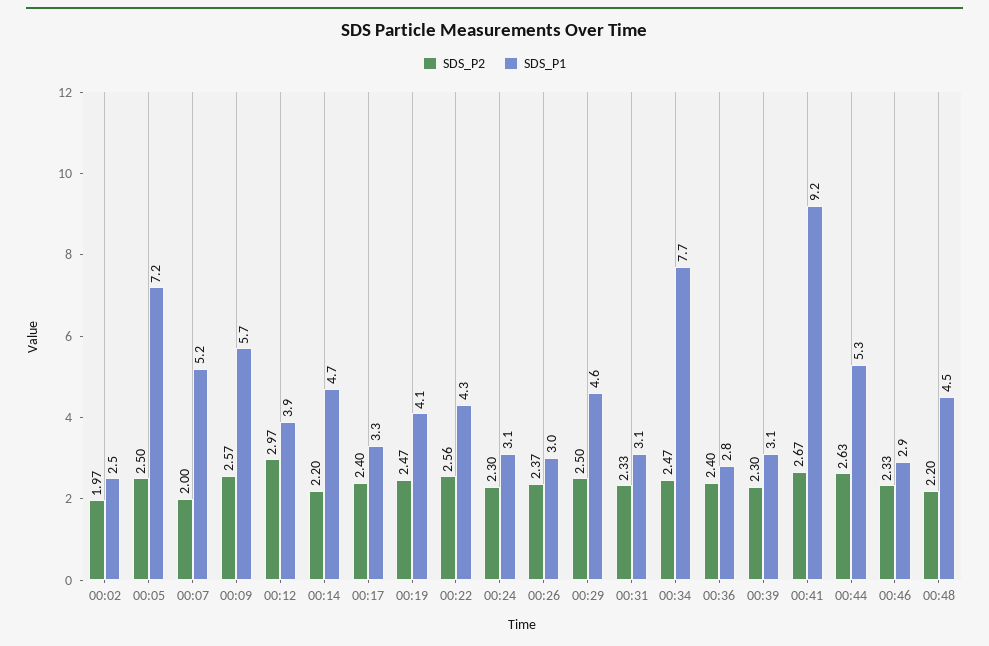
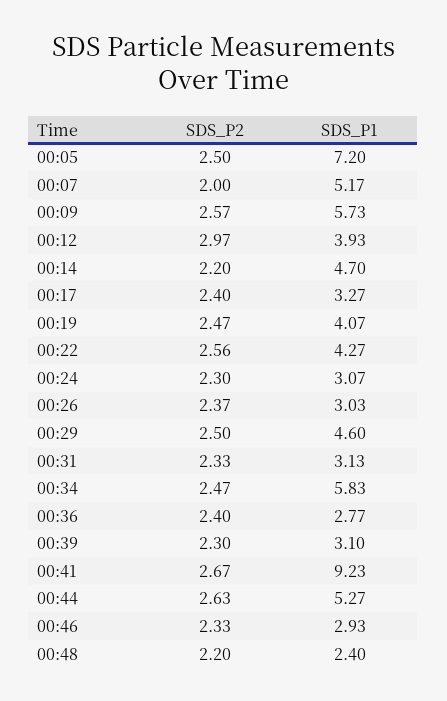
SDS_P2, 00:02: 1.97 -> none
SDS_P1, 00:02: 2.5 -> none
SDS_P1, 00:34: 7.7 -> 5.83
SDS_P1, 00:48: 4.5 -> 2.4

